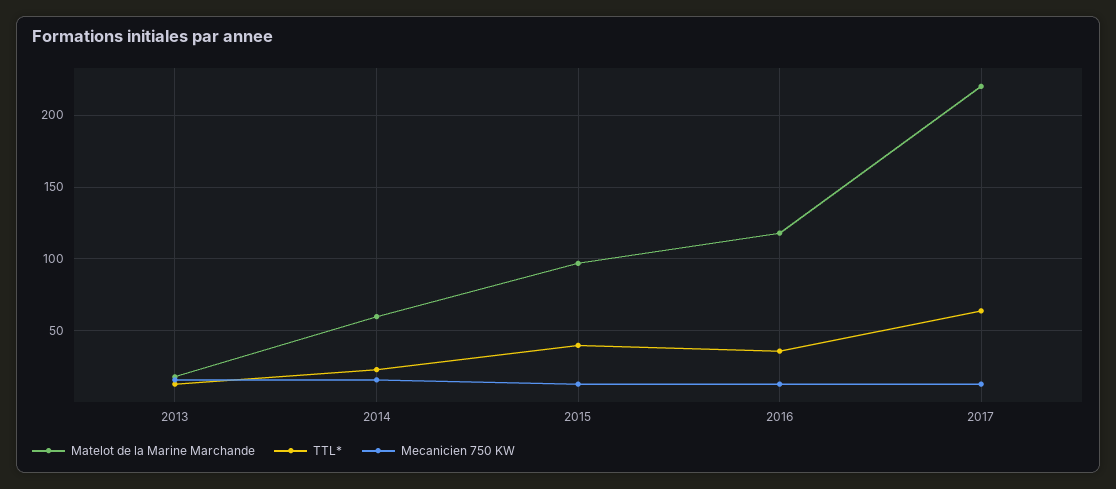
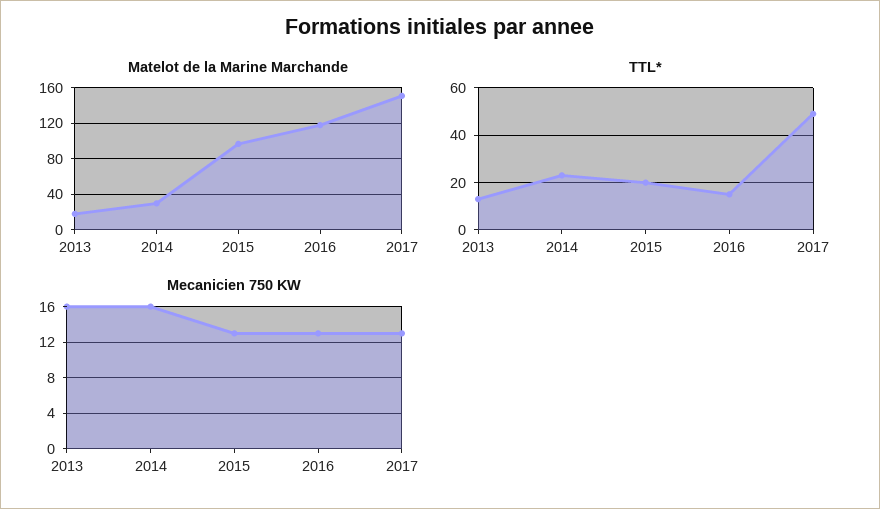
Matelot de la Marine Marchande, 2014: 60 -> 30
TTL*, 2015: 40 -> 20
TTL*, 2016: 35 -> 15
Matelot de la Marine Marchande, 2017: 220 -> 150
TTL*, 2017: 65 -> 50

